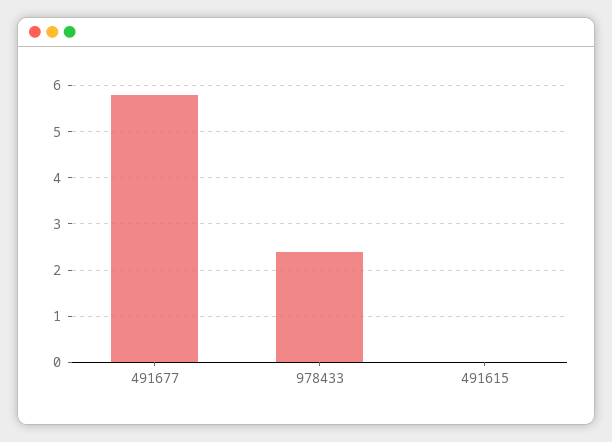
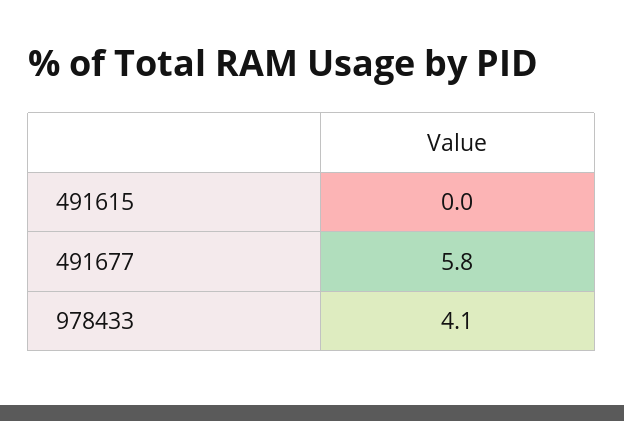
978433: 2.5 -> 4.1

